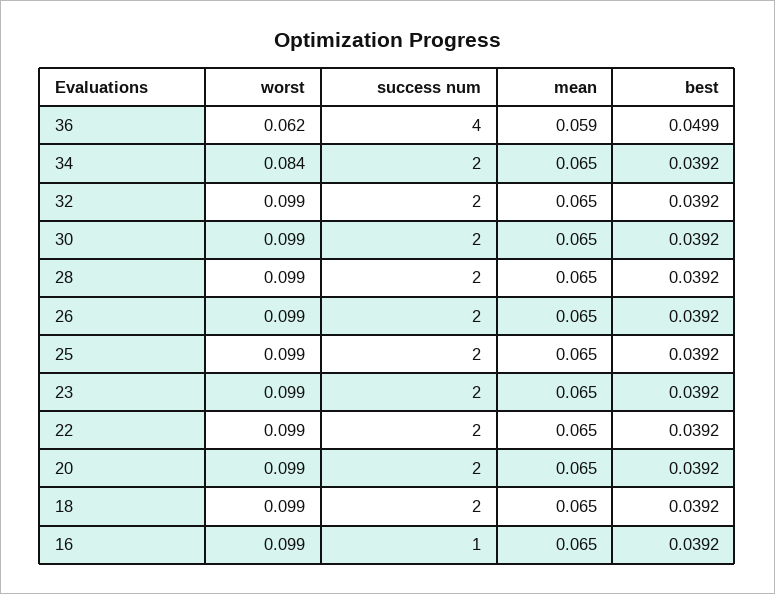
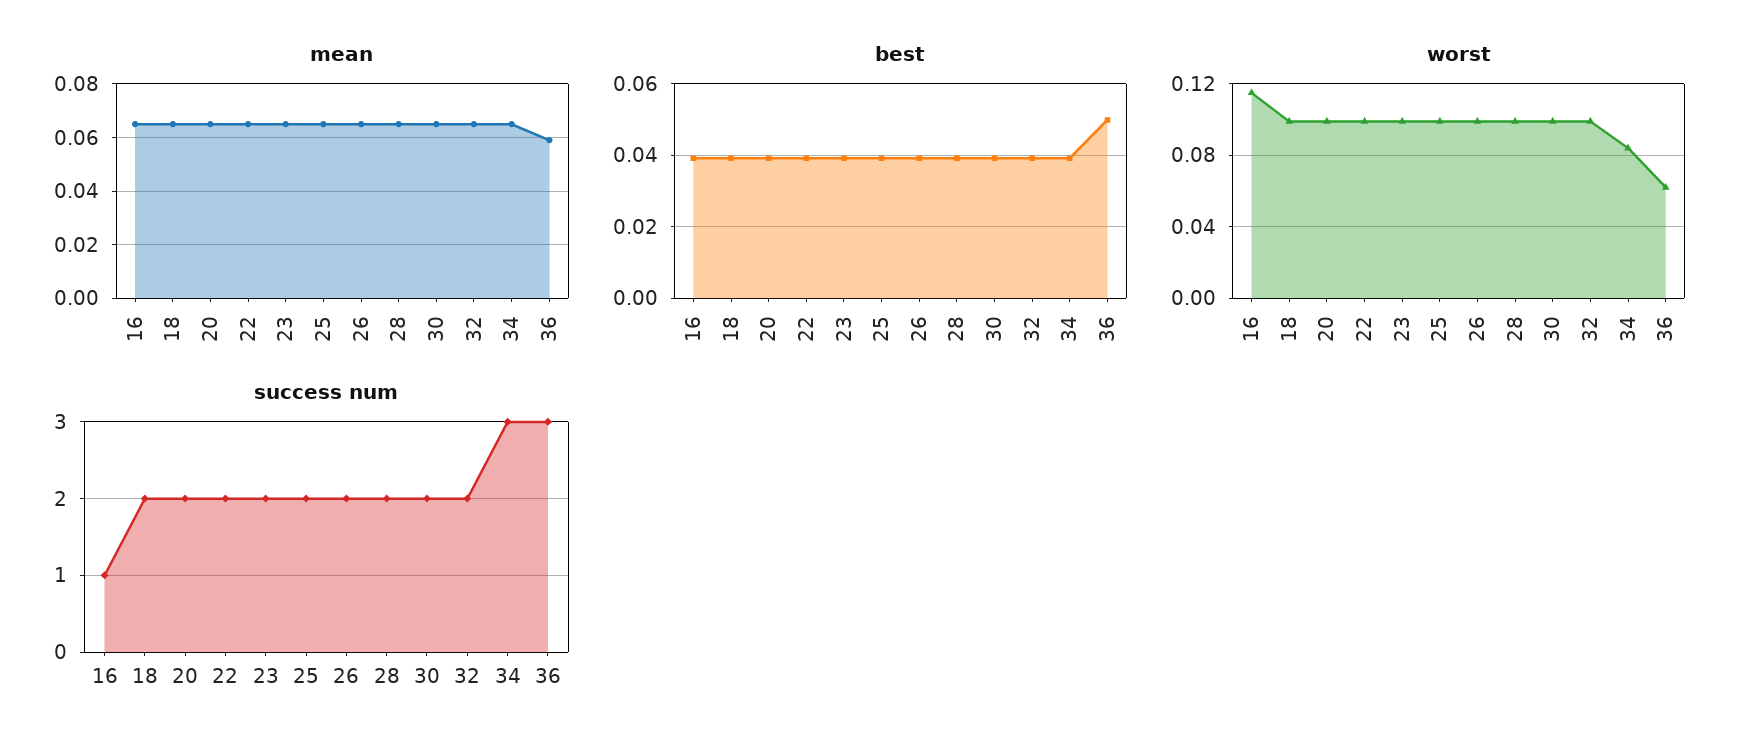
success num, 36: 4 -> 3
success num, 34: 2 -> 3
worst, 16: 0.099 -> 0.115

